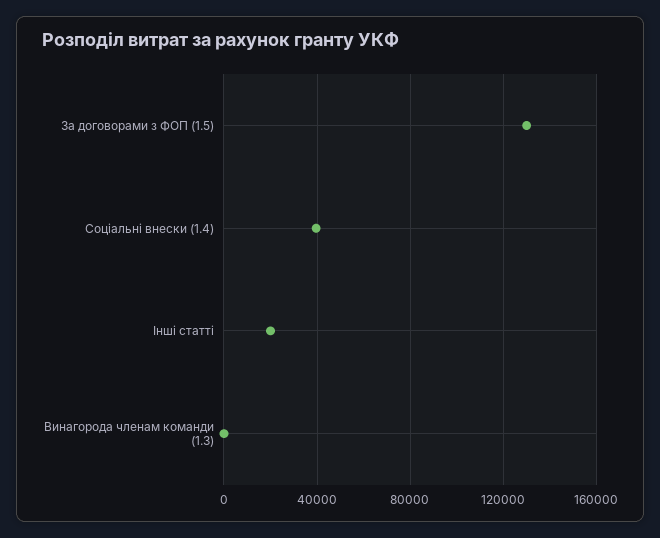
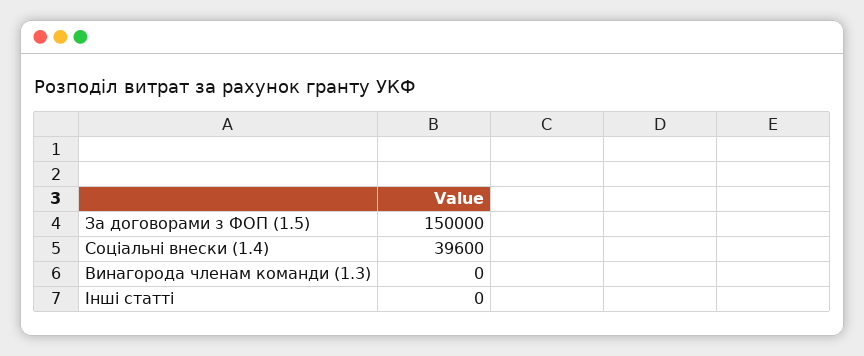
За договорами з ФОП (1.5): 130000 -> 150000
Інші статті: 20000 -> 0

